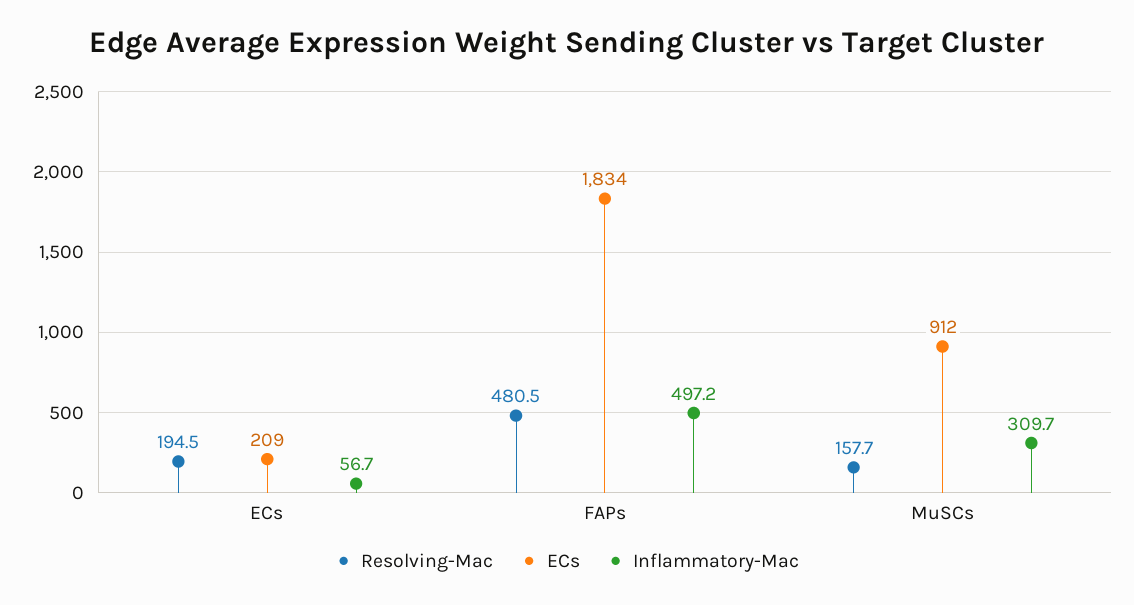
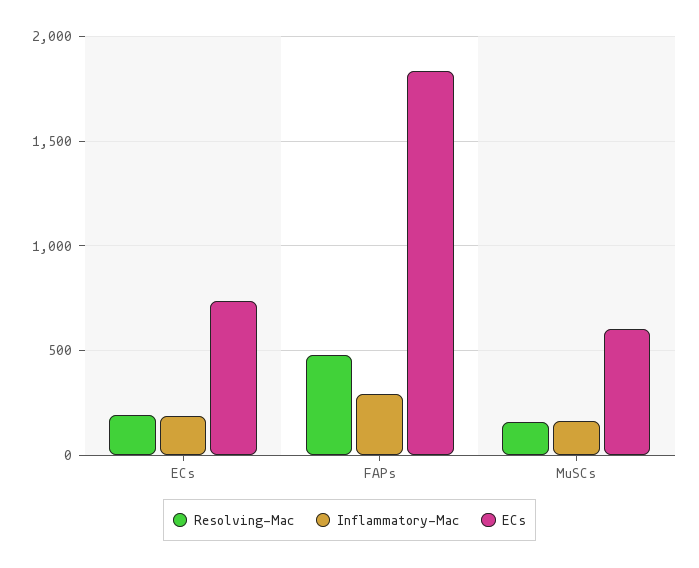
ECs, ECs: 209 -> 750
Inflammatory-Mac, ECs: 56.7 -> 200
Inflammatory-Mac, FAPs: 497.2 -> 300
ECs, MuSCs: 912 -> 600
Inflammatory-Mac, MuSCs: 309.7 -> 150

